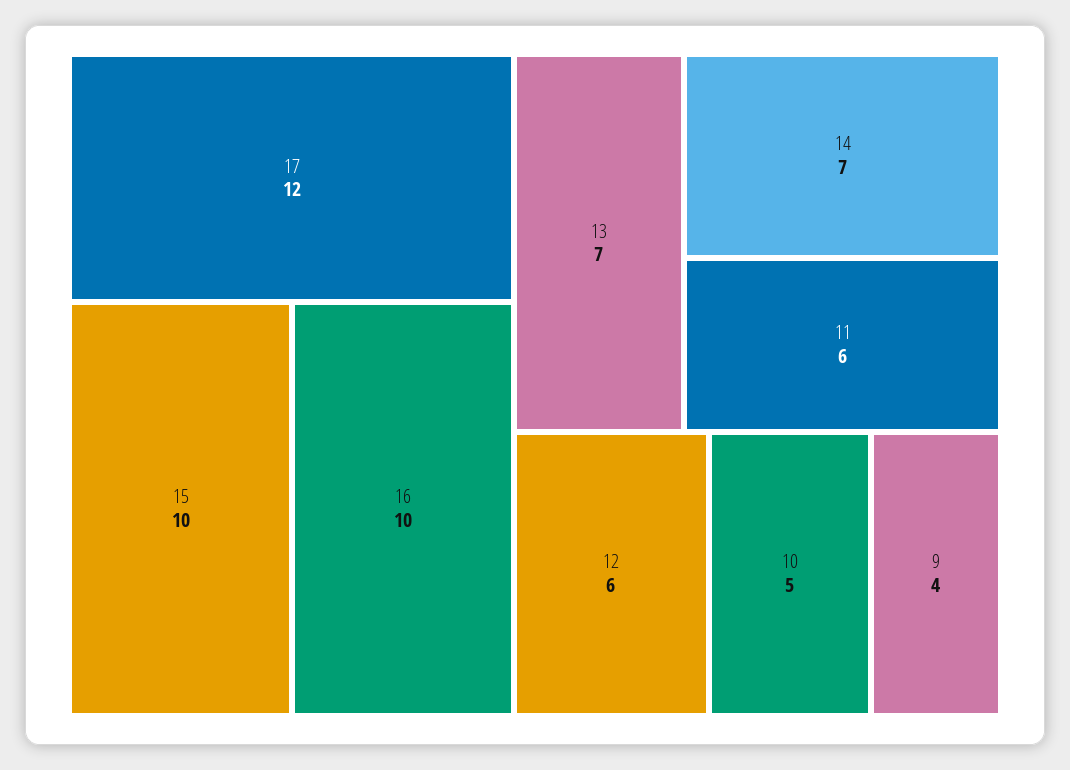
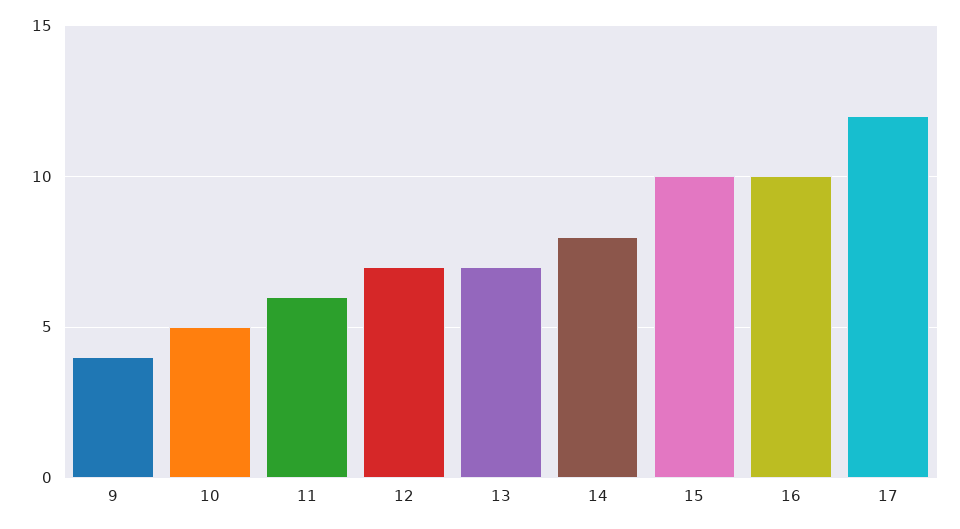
14: 7 -> 8
12: 6 -> 7

